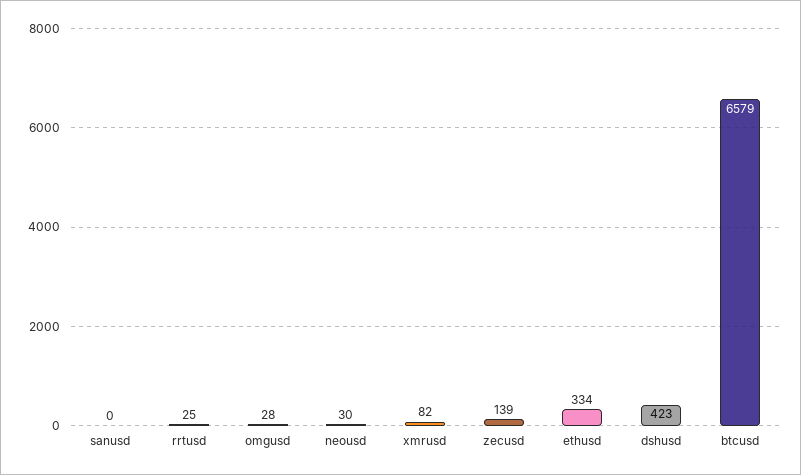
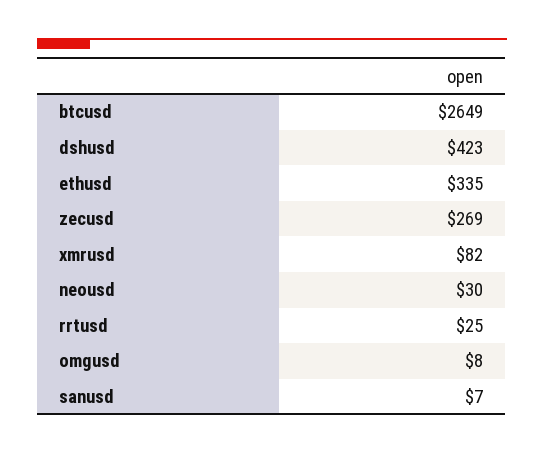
sanusd: 0 -> 7
omgusd: 28 -> 8
zecusd: 139 -> 269
ethusd: 334 -> 335
btcusd: 6579 -> 2649

